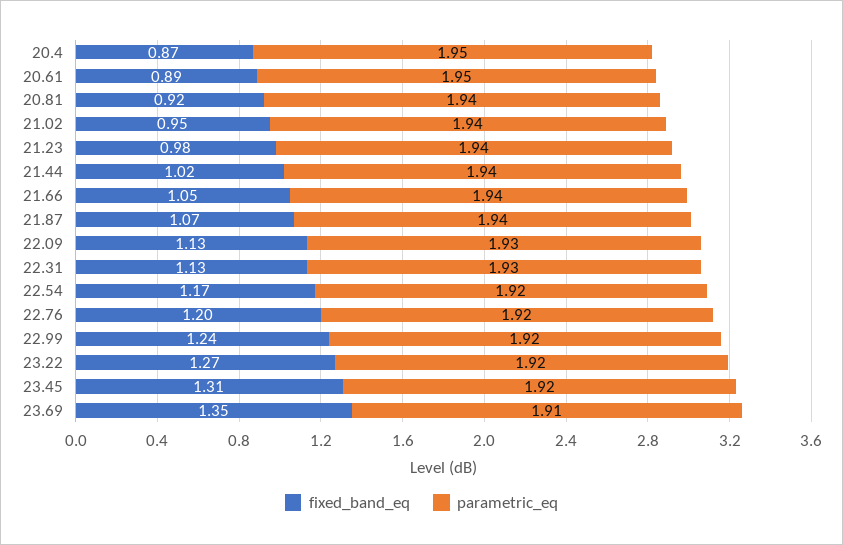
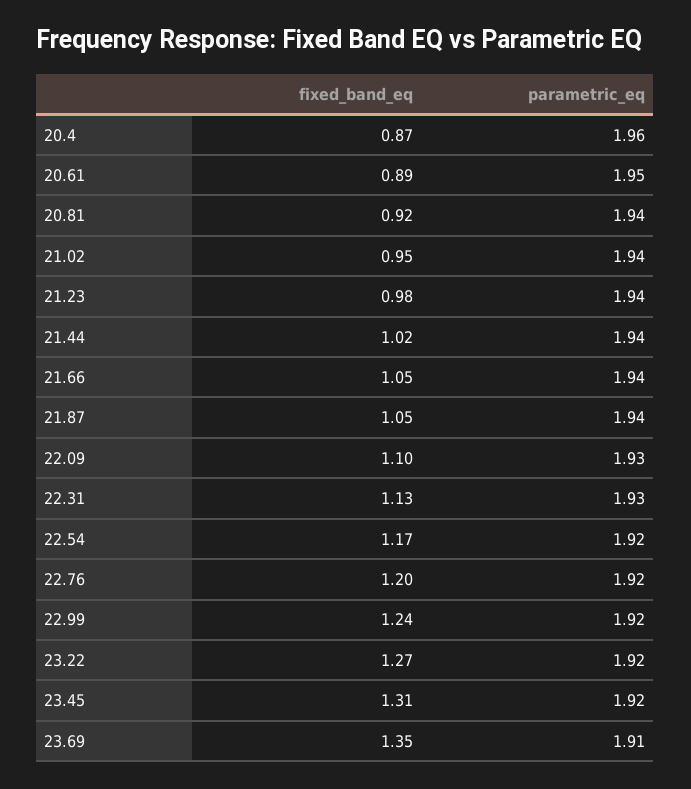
parametric_eq, 20.4: 1.95 -> 1.96
fixed_band_eq, 21.87: 1.07 -> 1.05
fixed_band_eq, 22.09: 1.13 -> 1.1

